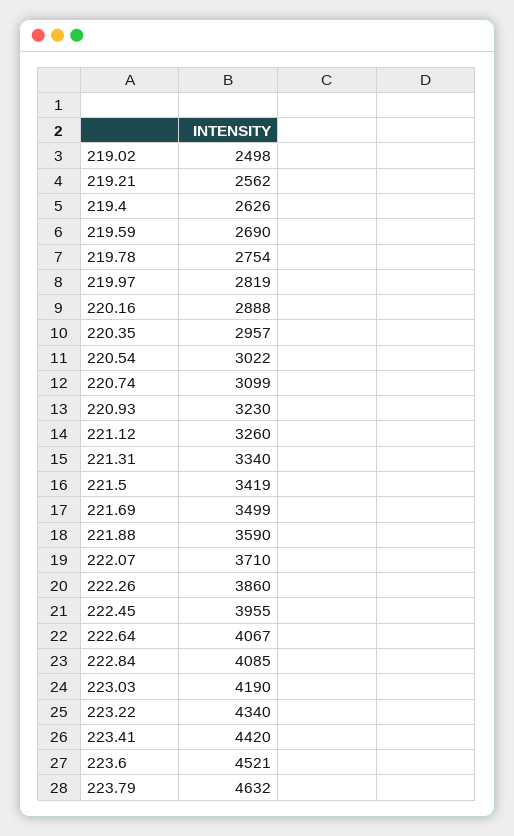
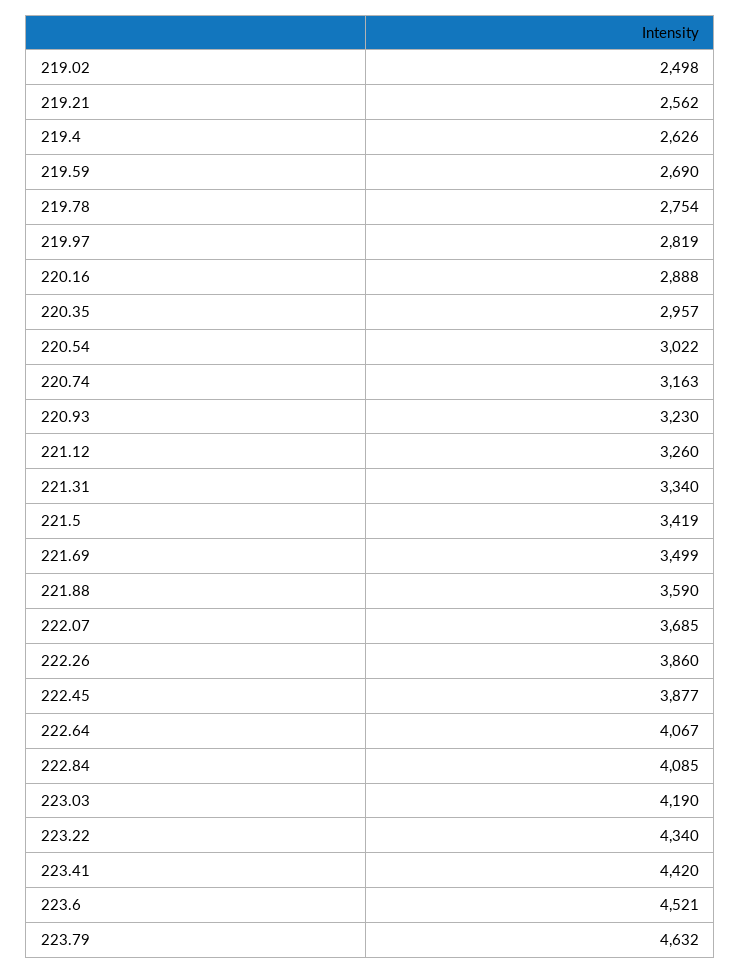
220.74: 3099 -> 3163
222.07: 3710 -> 3685
222.45: 3955 -> 3877

